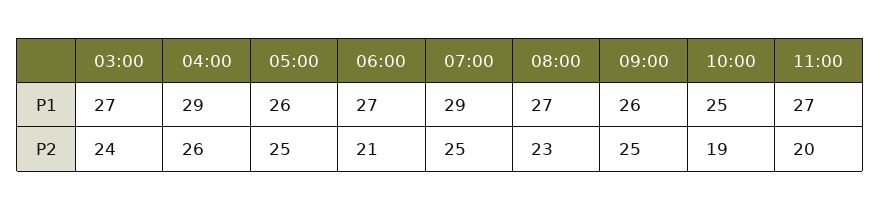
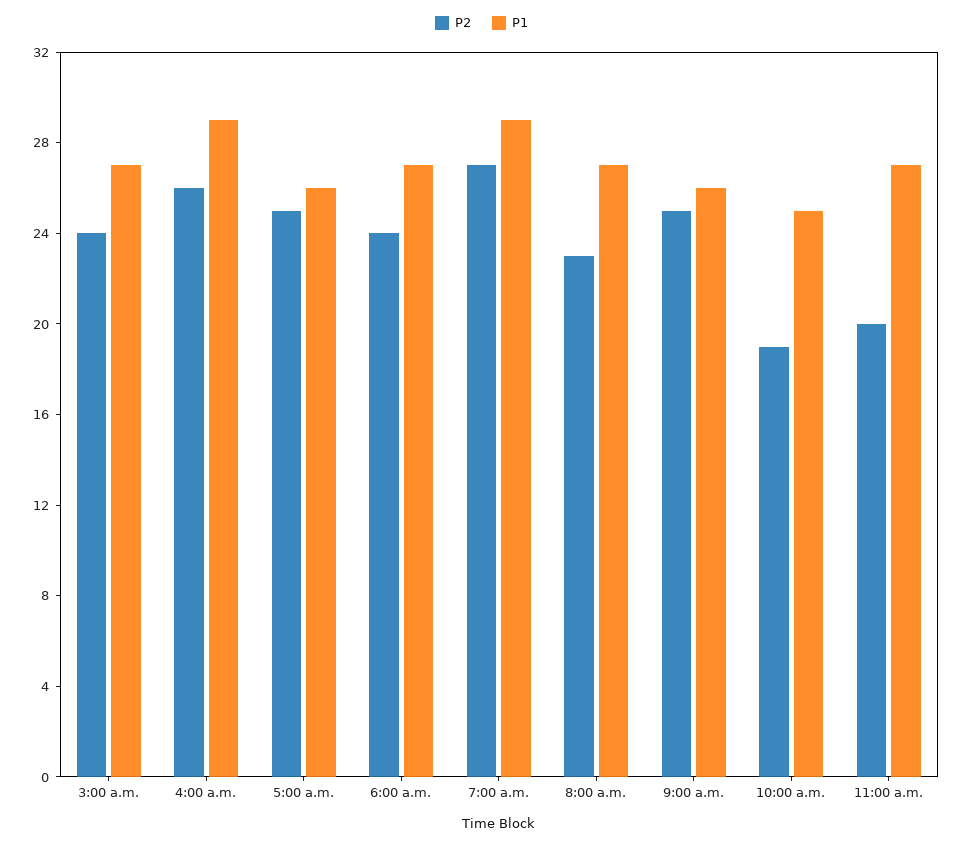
P2, 06:00: 21 -> 24
P2, 07:00: 25 -> 27

